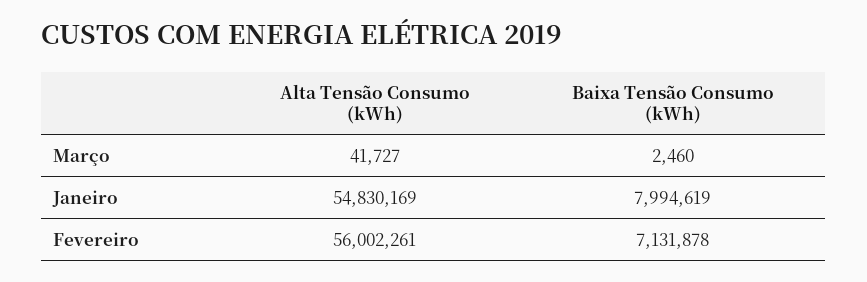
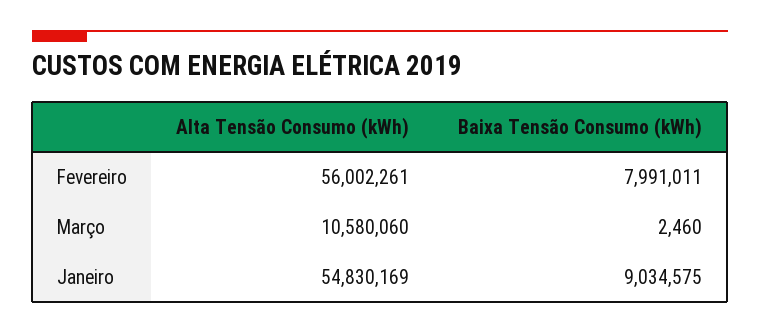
Alta Tensão Consumo (kWh), Março: 41727 -> 10580060
Baixa Tensão Consumo (kWh), Janeiro: 7994619 -> 9034575
Baixa Tensão Consumo (kWh), Fevereiro: 7131878 -> 7991011

